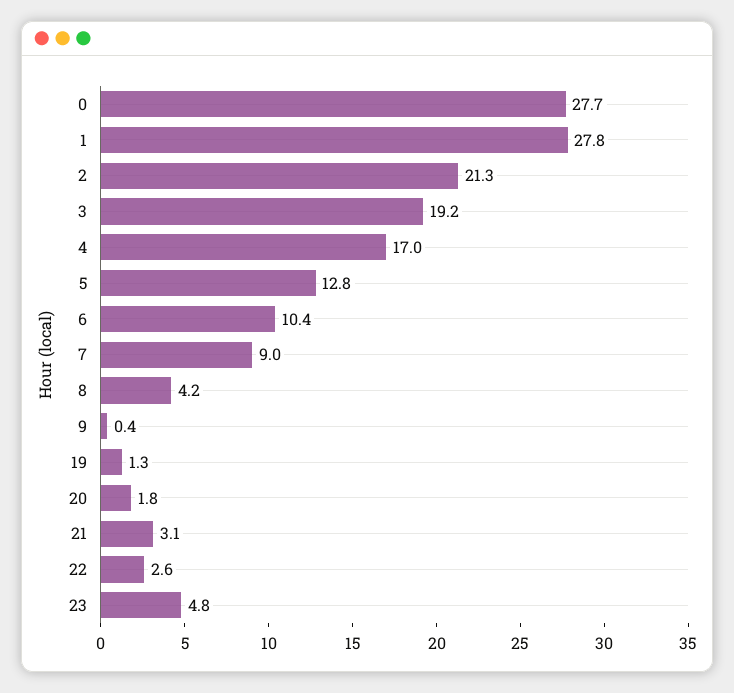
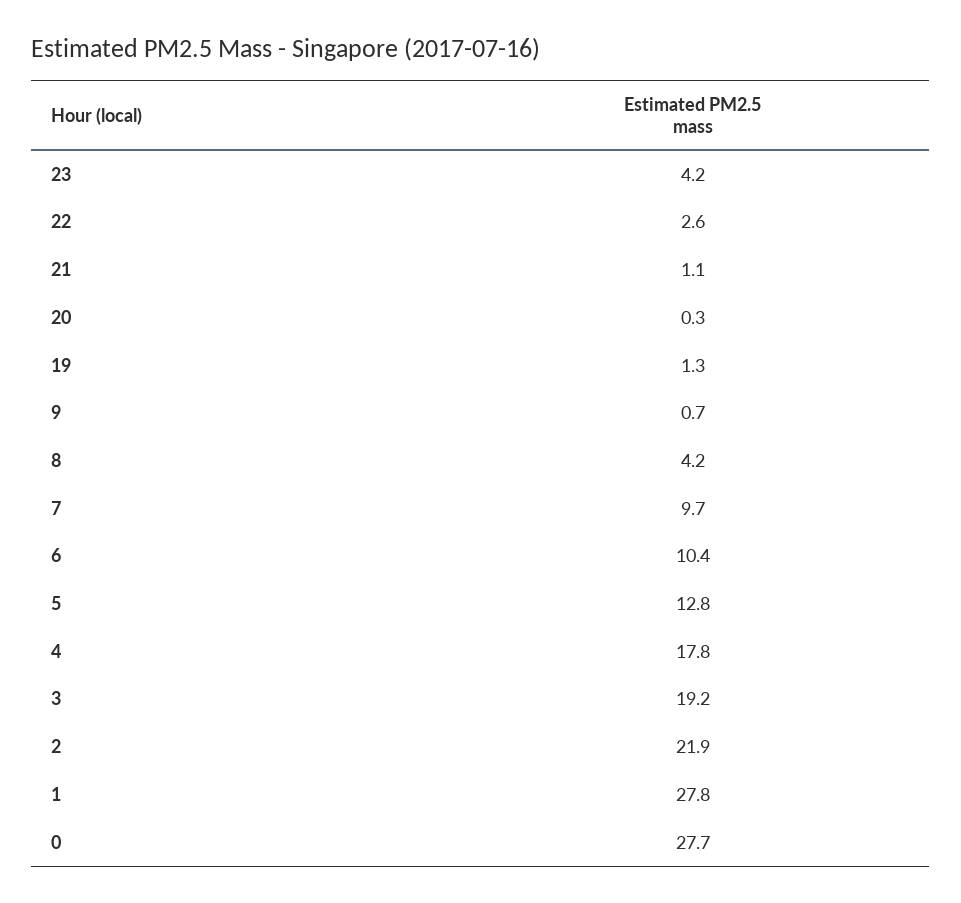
2: 21.3 -> 21.9
4: 17 -> 17.8
7: 9 -> 9.7
9: 0.4 -> 0.7
20: 1.8 -> 0.3
21: 3.1 -> 1.1
23: 4.8 -> 4.2

